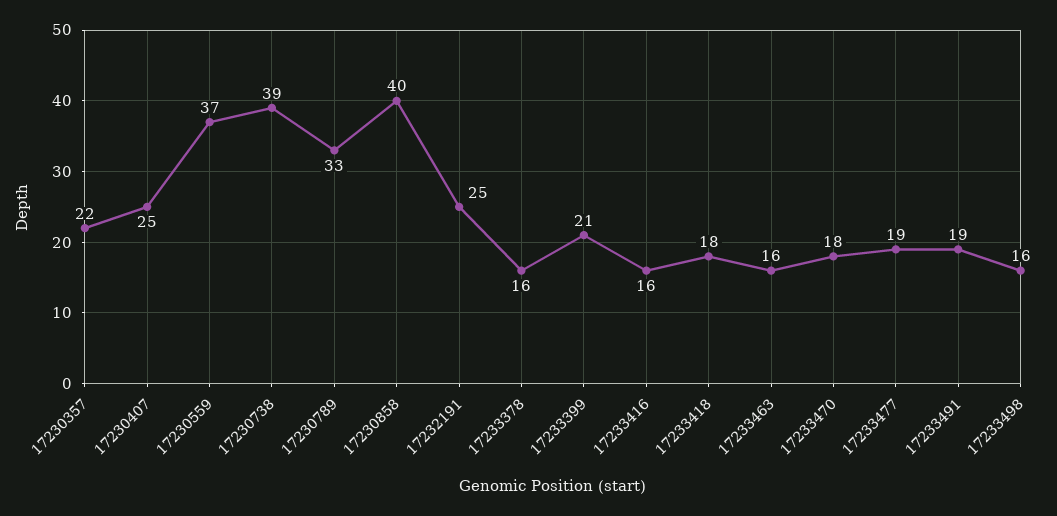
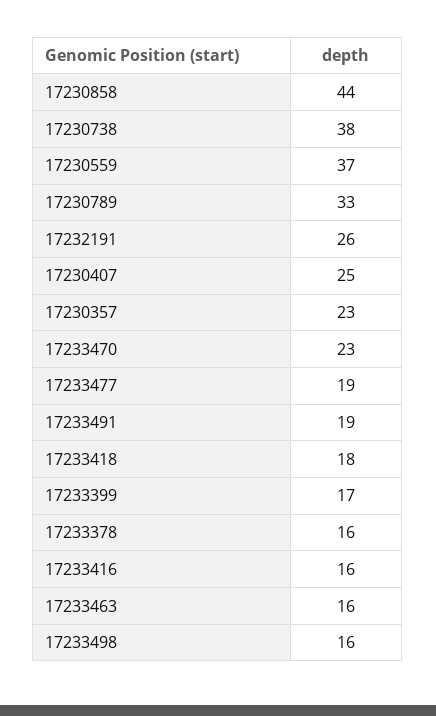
17230357: 22 -> 23
17230738: 39 -> 38
17230858: 40 -> 44
17232191: 25 -> 26
17233399: 21 -> 17
17233470: 18 -> 23

